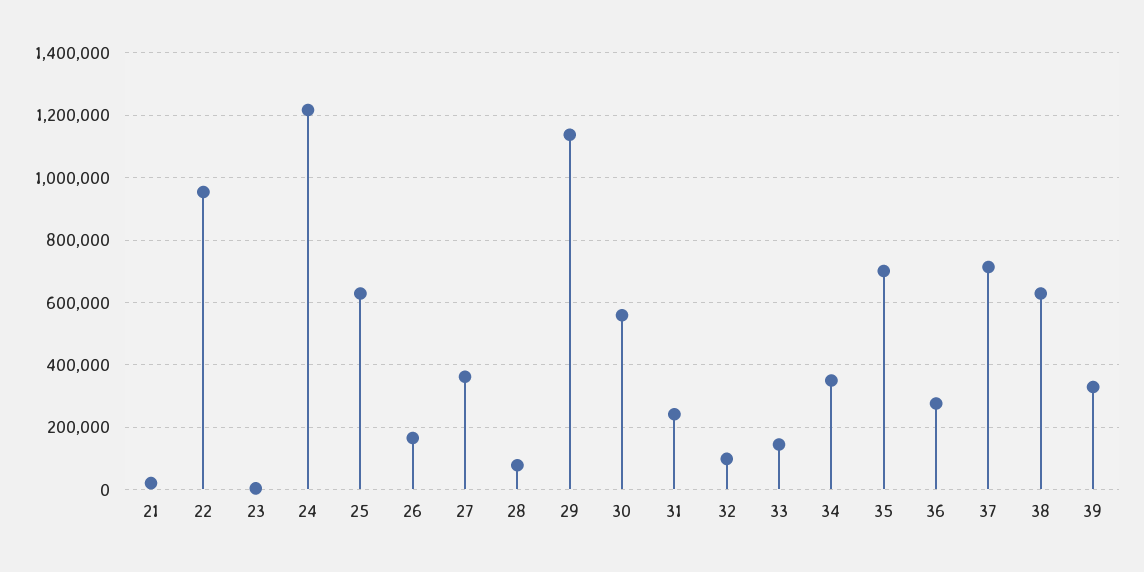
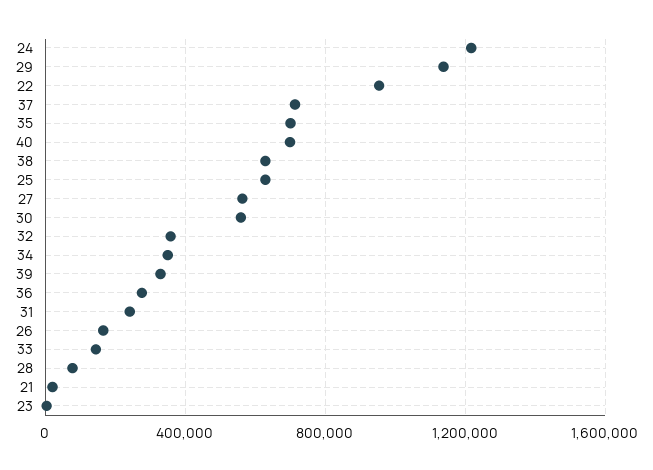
27: 360000 -> 550000
32: 100000 -> 350000
40: none -> 700000

